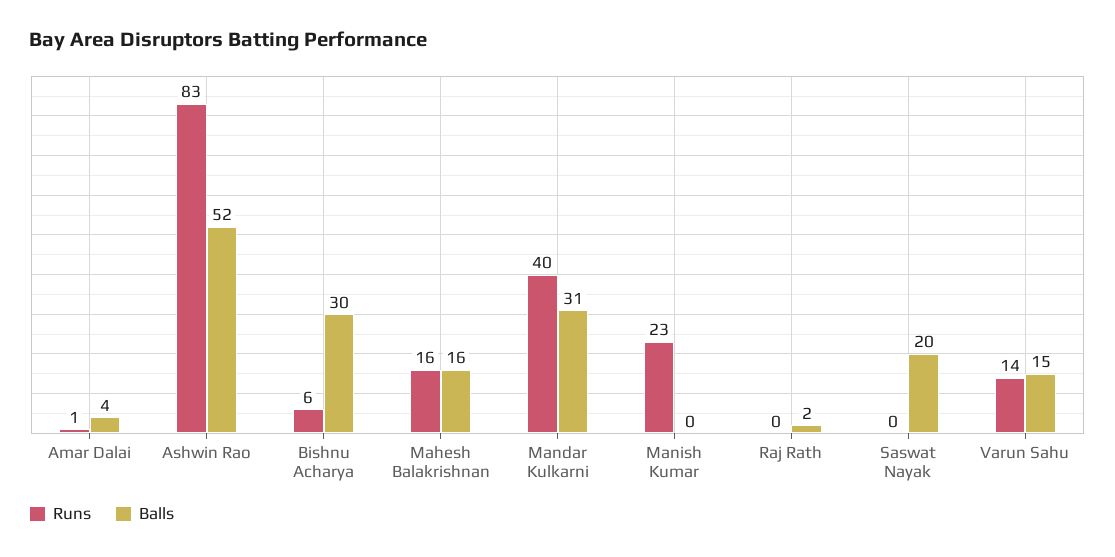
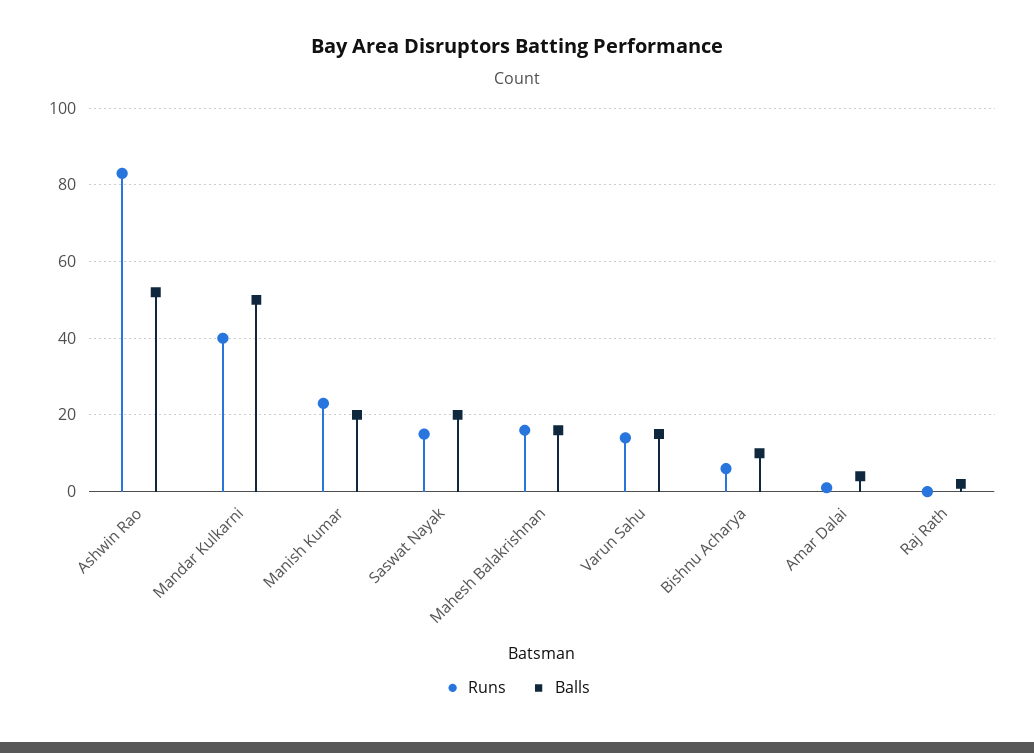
Balls, Bishnu Acharya: 30 -> 10
Balls, Mandar Kulkarni: 31 -> 50
Balls, Manish Kumar: 0 -> 20
Runs, Saswat Nayak: 0 -> 15

